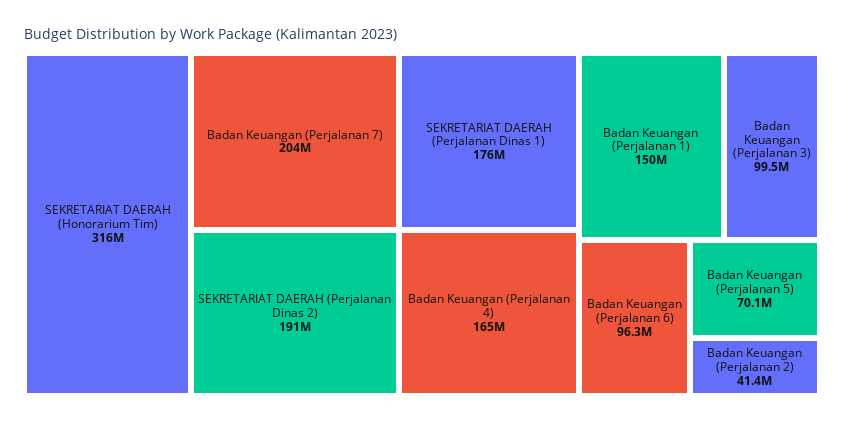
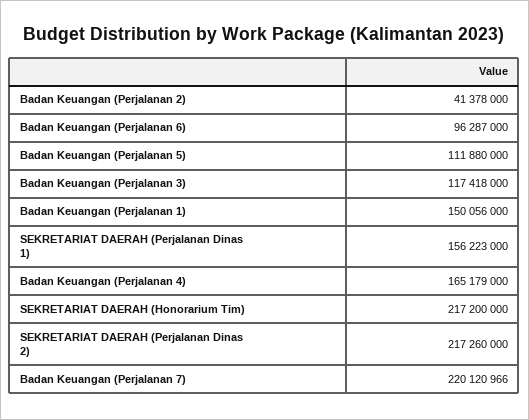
SEKRETARIAT DAERAH (Honorarium Tim): 316000000 -> 217200000
Badan Keuangan (Perjalanan 7): 204000000 -> 220120966
SEKRETARIAT DAERAH (Perjalanan Dinas 2): 191000000 -> 217260000
SEKRETARIAT DAERAH (Perjalanan Dinas 1): 176000000 -> 156223000
Badan Keuangan (Perjalanan 3): 99500000 -> 117418000
Badan Keuangan (Perjalanan 5): 70100000 -> 111880000

